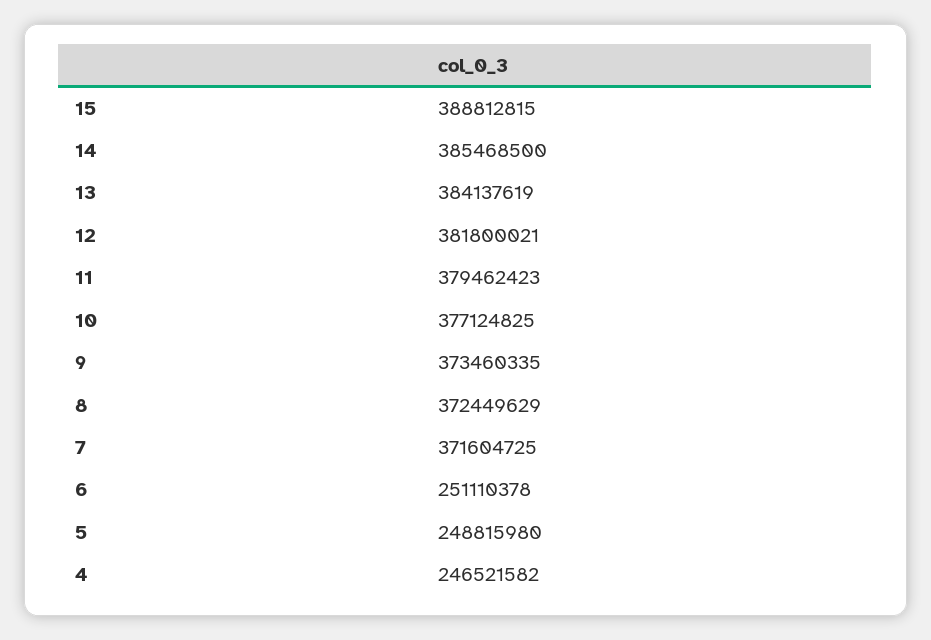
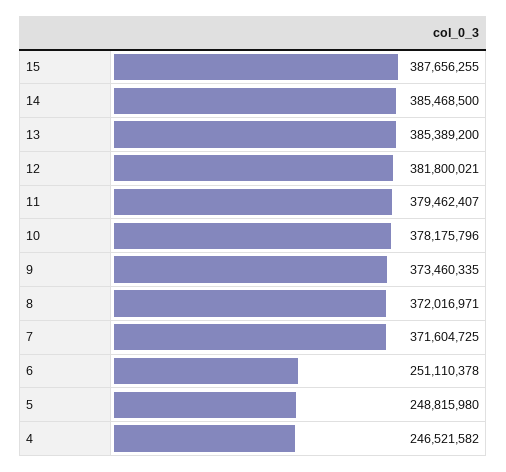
15: 388812815 -> 387656255
13: 384137619 -> 385389200
11: 379462423 -> 379462407
10: 377124825 -> 378175796
8: 372449629 -> 372016971

